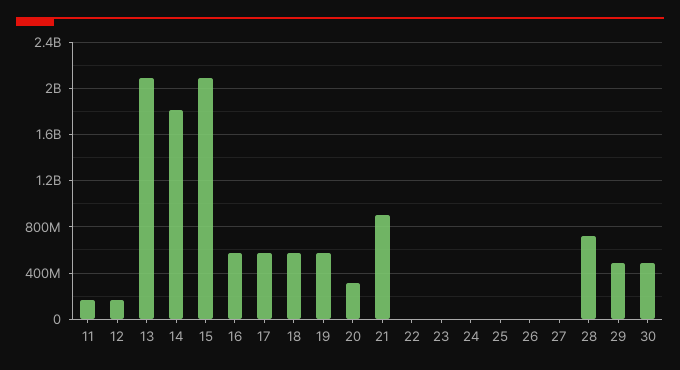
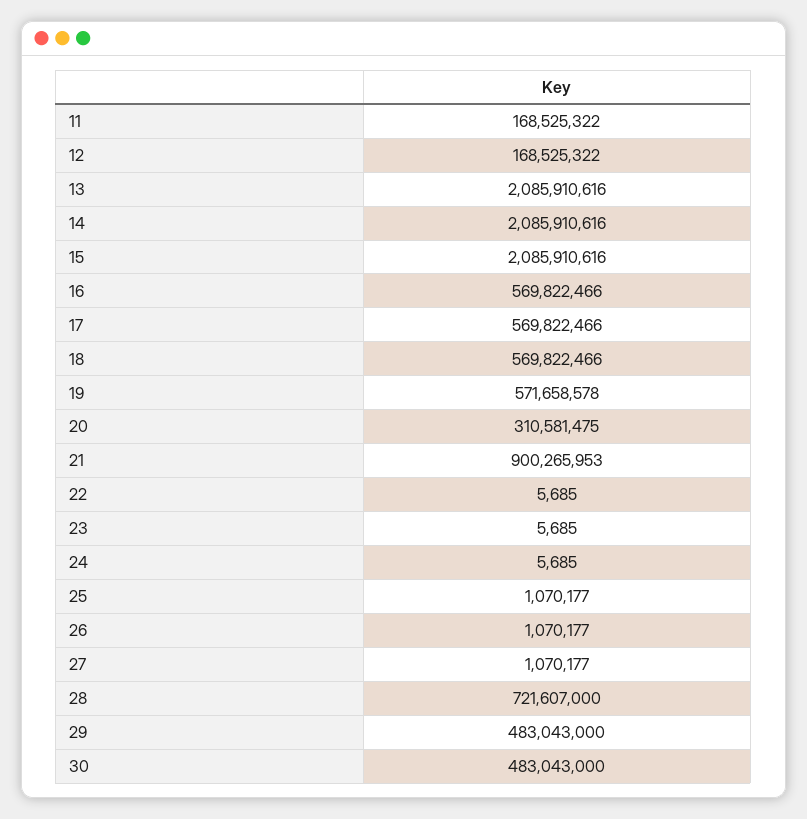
14: 1800000000 -> 2085910616

